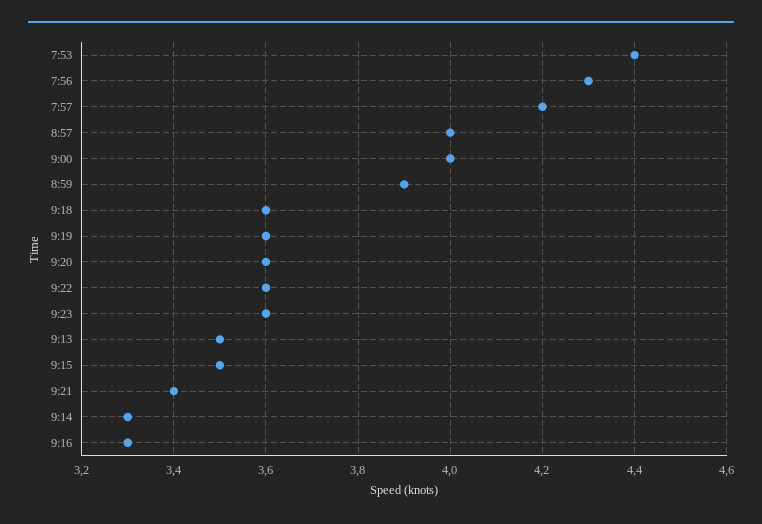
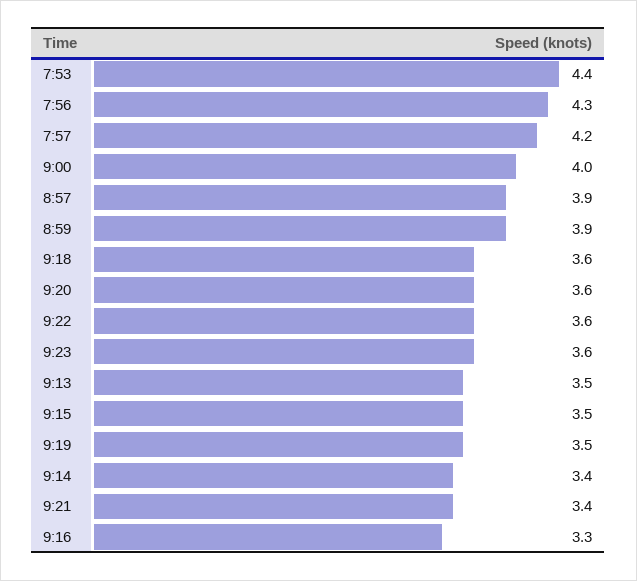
8:57: 4 -> 3.9
9:19: 3.6 -> 3.5
9:14: 3.3 -> 3.4

